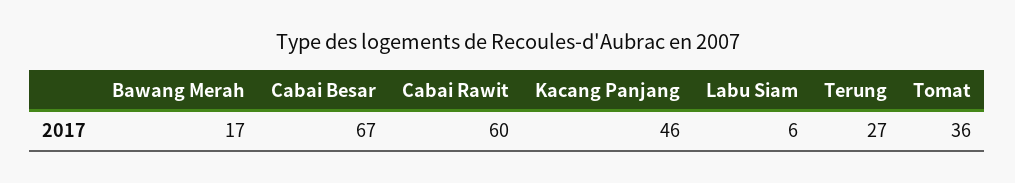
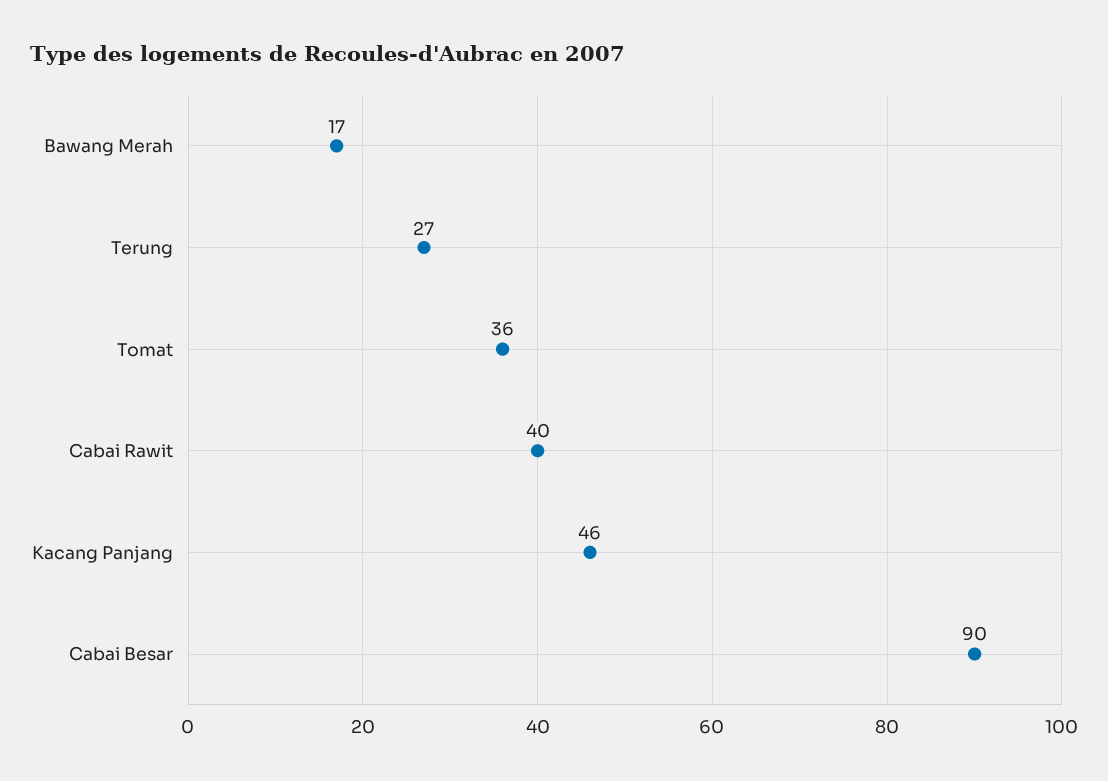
Cabai Besar: 67 -> 90
Cabai Rawit: 60 -> 40
Labu Siam: 6 -> none

